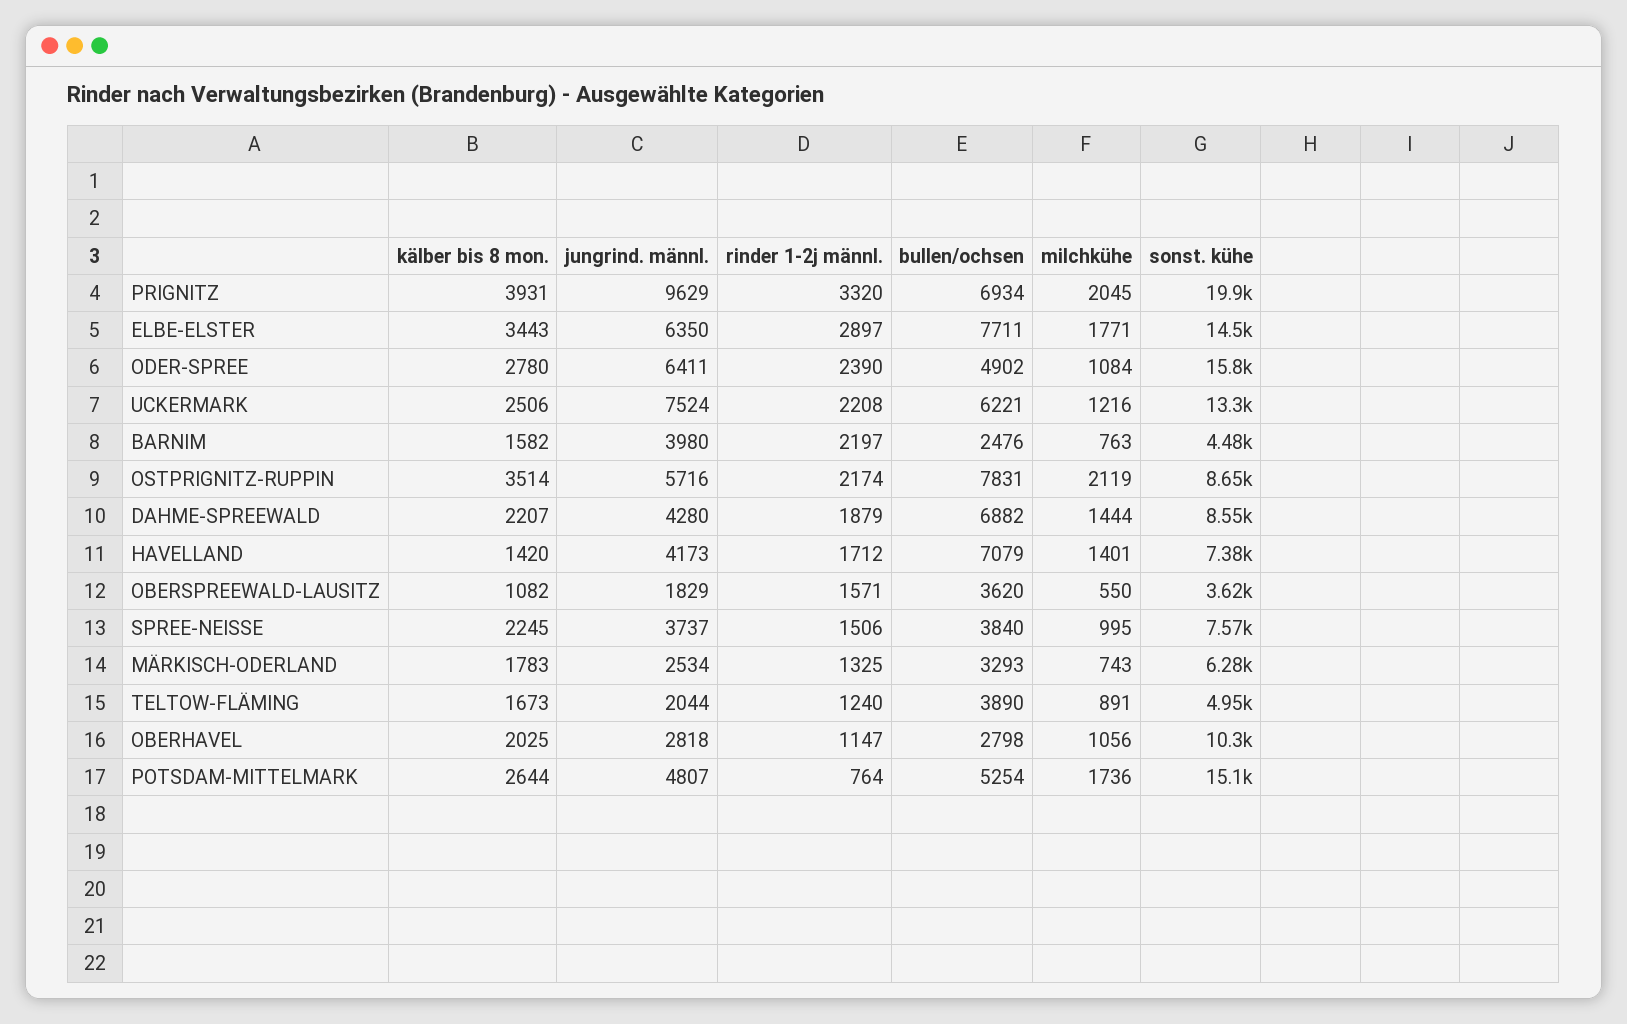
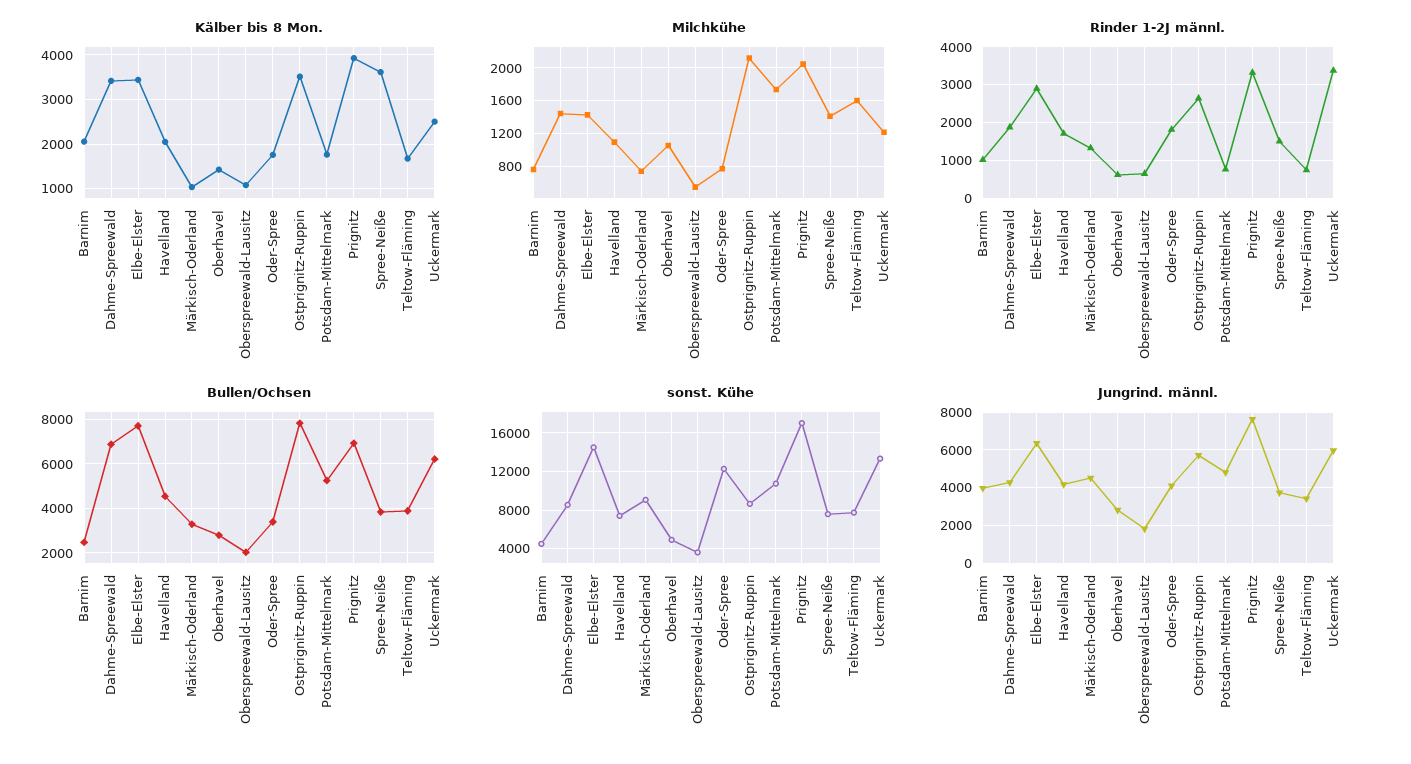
jungrind. männl., PRIGNITZ: 9629 -> 7500
sonst. kühe, PRIGNITZ: 19900 -> 17000
milchkühe, ELBE-ELSTER: 1771 -> 1400
kälber bis 8 mon., ODER-SPREE: 2780 -> 1800
jungrind. männl., ODER-SPREE: 6411 -> 4000
rinder 1-2j männl., ODER-SPREE: 2390 -> 1800
bullen/ochsen, ODER-SPREE: 4902 -> 3500
milchkühe, ODER-SPREE: 1084 -> 800
sonst. kühe, ODER-SPREE: 15800 -> 12000
jungrind. männl., UCKERMARK: 7524 -> 6000
rinder 1-2j männl., UCKERMARK: 2208 -> 3400
kälber bis 8 mon., BARNIM: 1582 -> 2000
rinder 1-2j männl., BARNIM: 2197 -> 1000
rinder 1-2j männl., OSTPRIGNITZ-RUPPIN: 2174 -> 2600
kälber bis 8 mon., DAHME-SPREEWALD: 2207 -> 3400
kälber bis 8 mon., HAVELLAND: 1420 -> 2000
bullen/ochsen, HAVELLAND: 7079 -> 4500
milchkühe, HAVELLAND: 1401 -> 1100
rinder 1-2j männl., OBERSPREEWALD-LAUSITZ: 1571 -> 600
bullen/ochsen, OBERSPREEWALD-LAUSITZ: 3620 -> 2000
kälber bis 8 mon., SPREE-NEISSE: 2245 -> 3600
milchkühe, SPREE-NEISSE: 995 -> 1400
kälber bis 8 mon., MÄRKISCH-ODERLAND: 1783 -> 1000
jungrind. männl., MÄRKISCH-ODERLAND: 2534 -> 4500
sonst. kühe, MÄRKISCH-ODERLAND: 6280 -> 9000
jungrind. männl., TELTOW-FLÄMING: 2044 -> 3500
rinder 1-2j männl., TELTOW-FLÄMING: 1240 -> 800
milchkühe, TELTOW-FLÄMING: 891 -> 1600
sonst. kühe, TELTOW-FLÄMING: 4950 -> 8000
kälber bis 8 mon., OBERHAVEL: 2025 -> 1400
rinder 1-2j männl., OBERHAVEL: 1147 -> 600
sonst. kühe, OBERHAVEL: 10300 -> 5000
kälber bis 8 mon., POTSDAM-MITTELMARK: 2644 -> 1800
sonst. kühe, POTSDAM-MITTELMARK: 15100 -> 11000

